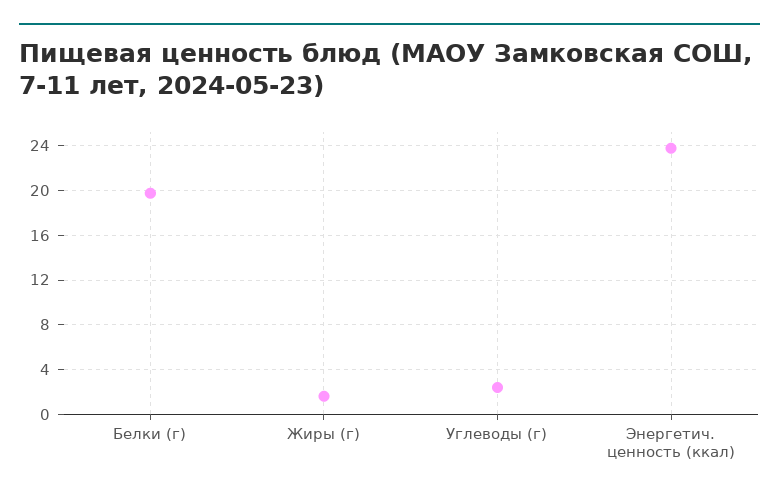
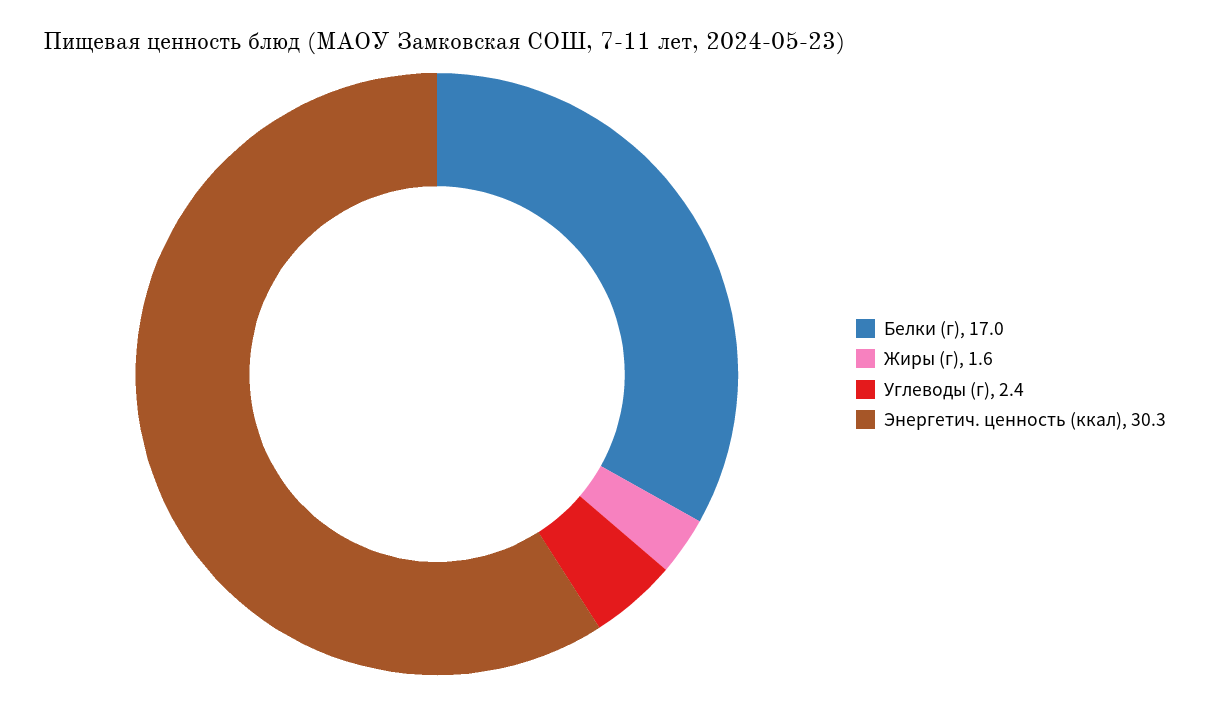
Белки (г): 20 -> 17
Энергетич. ценность (ккал): 24 -> 30.3

